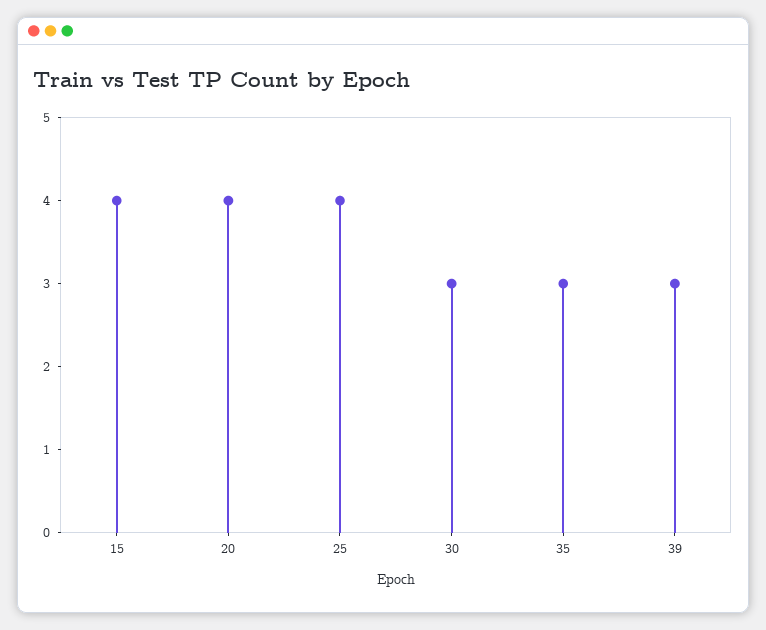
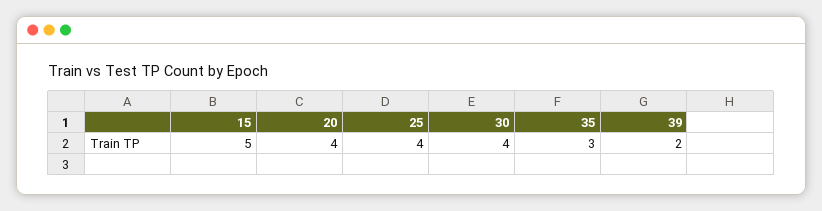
15: 4 -> 5
30: 3 -> 4
39: 3 -> 2

